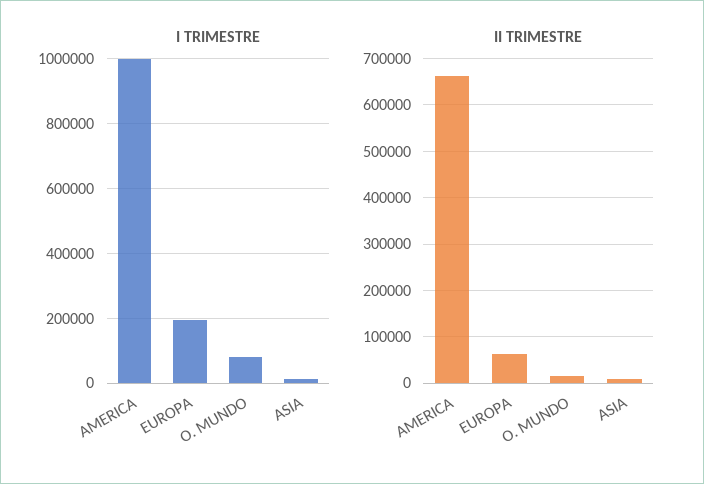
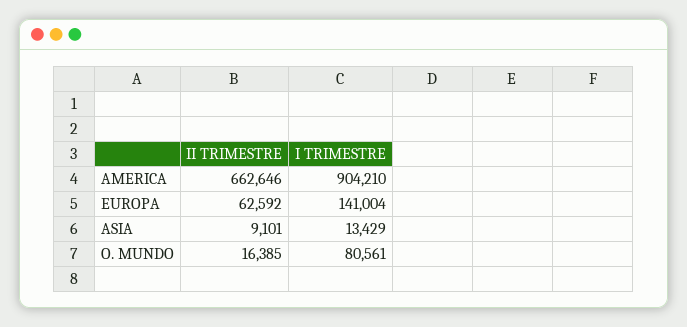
I TRIMESTRE, AMERICA: 1000000 -> 904210
I TRIMESTRE, EUROPA: 200000 -> 141004

